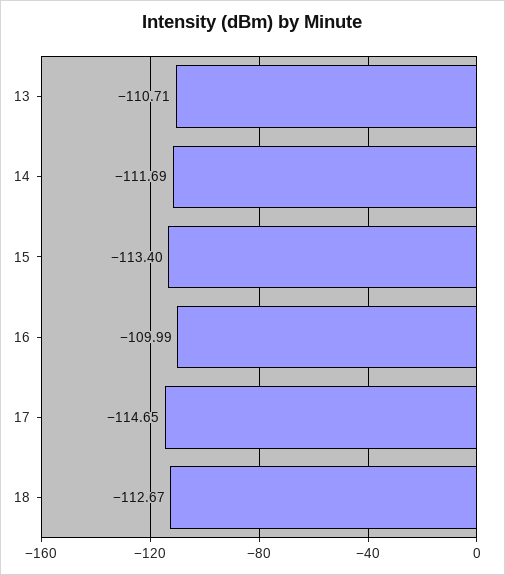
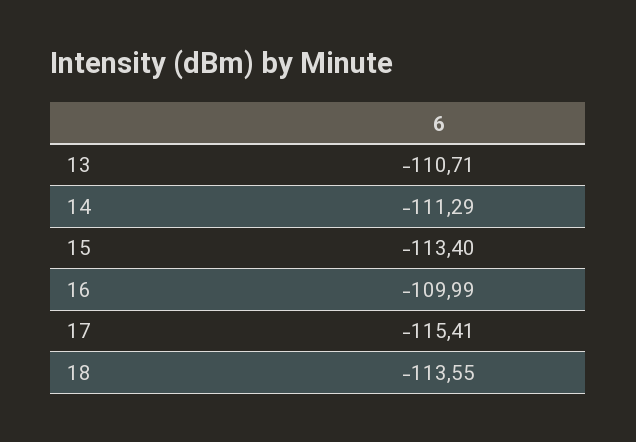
14: -111.69 -> -111.29
17: -114.65 -> -115.41
18: -112.67 -> -113.55

